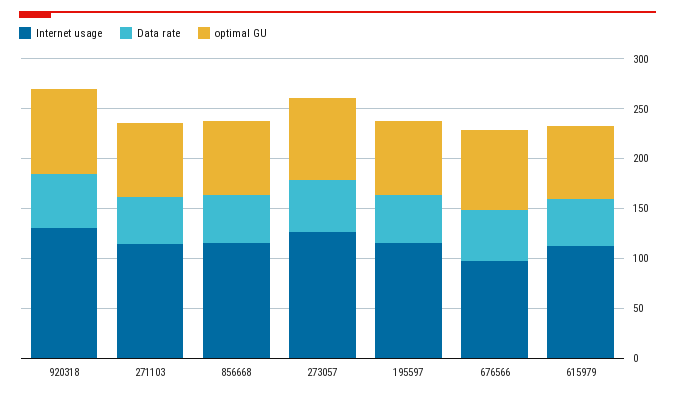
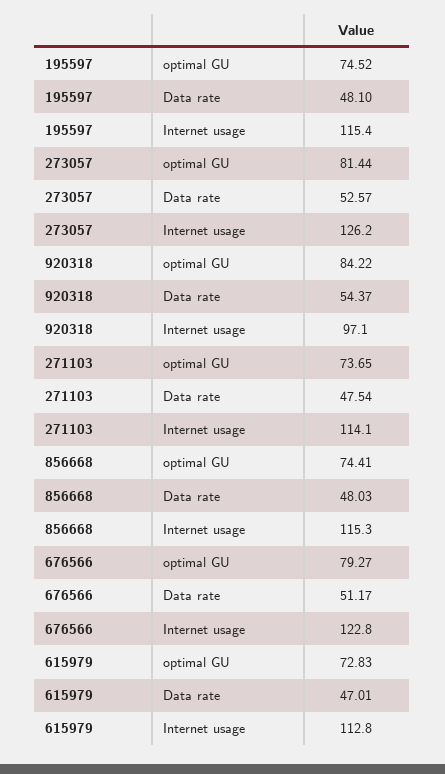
Internet usage, 920318: 130 -> 97.1
Internet usage, 676566: 100 -> 122.8

